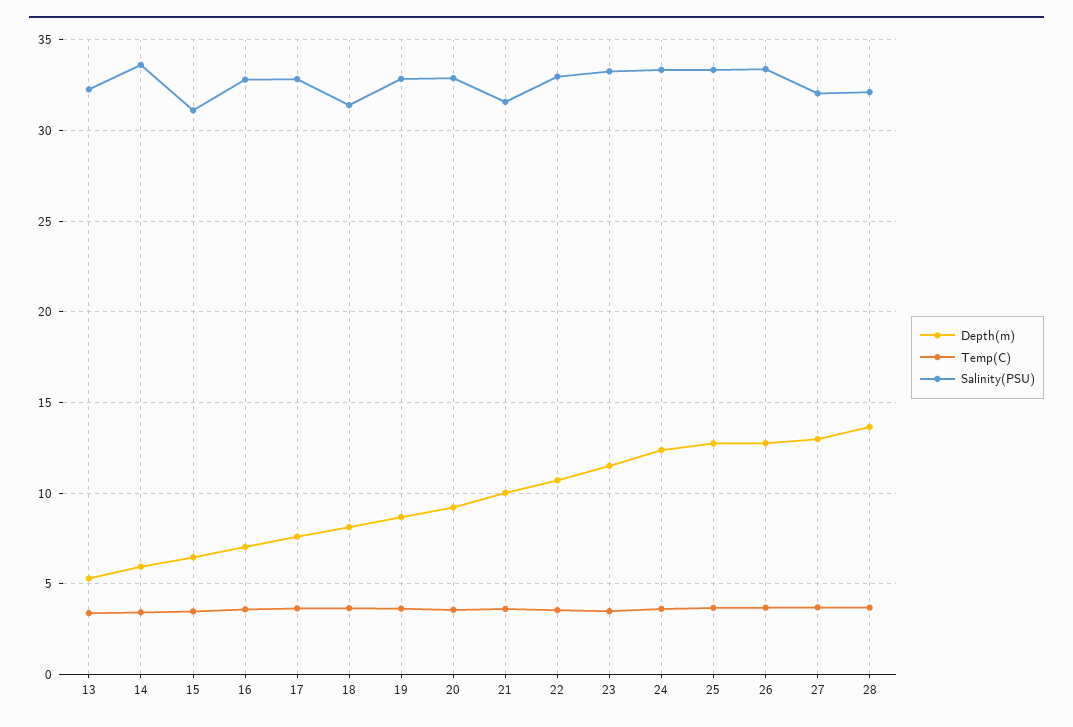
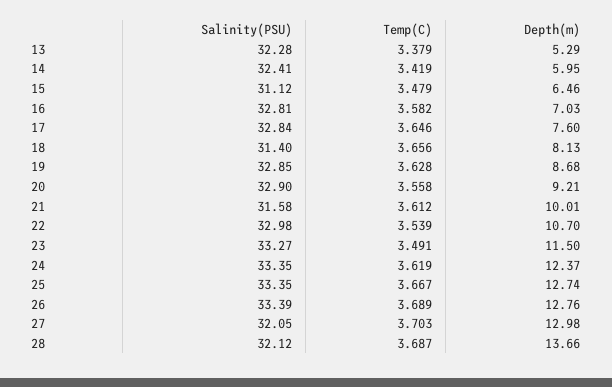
Salinity(PSU), 14: 33.5 -> 32.41

